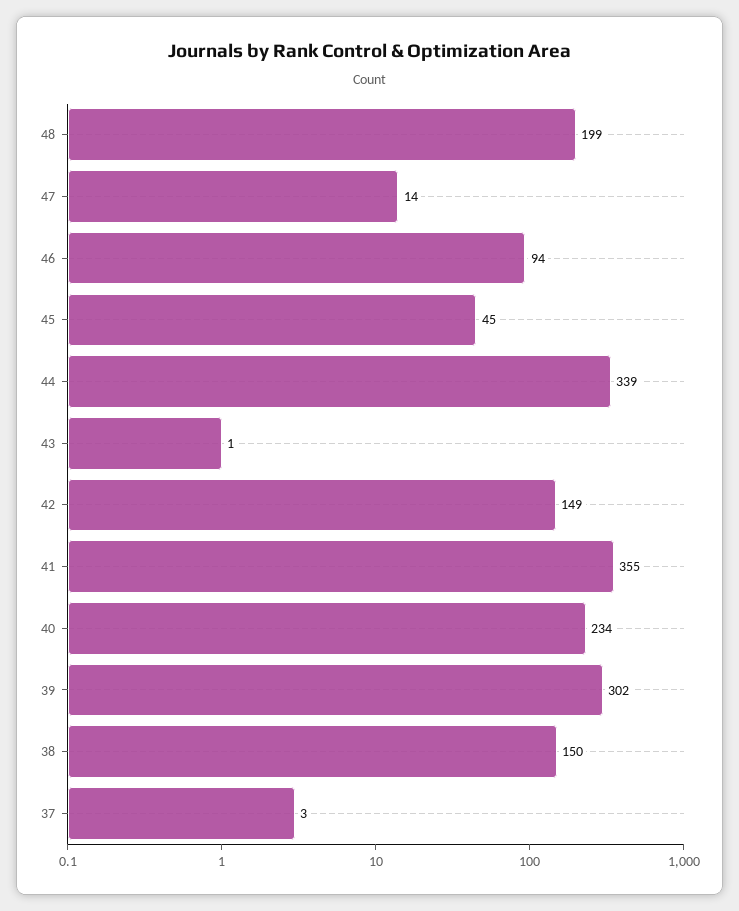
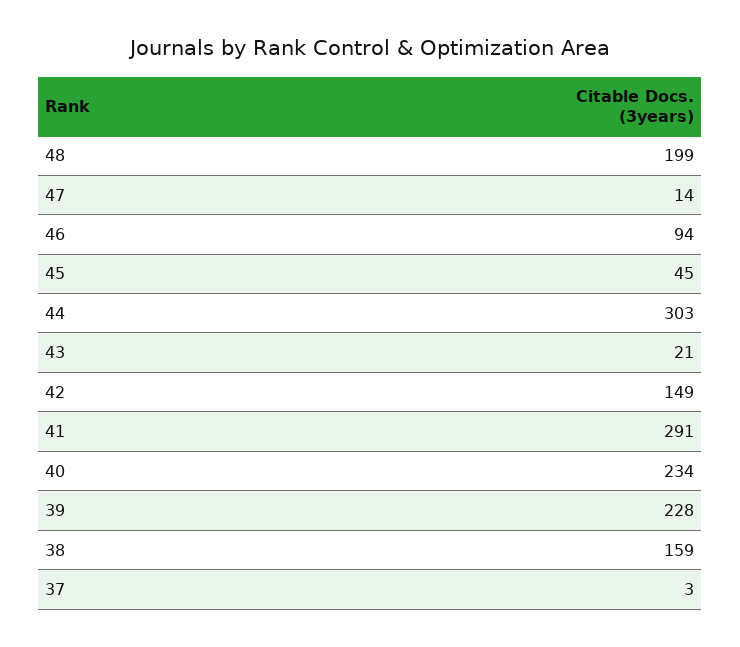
44: 339 -> 303
43: 1 -> 21
41: 355 -> 291
39: 302 -> 228
38: 150 -> 159

